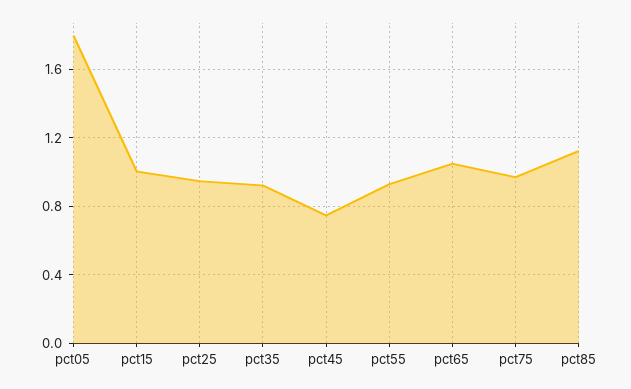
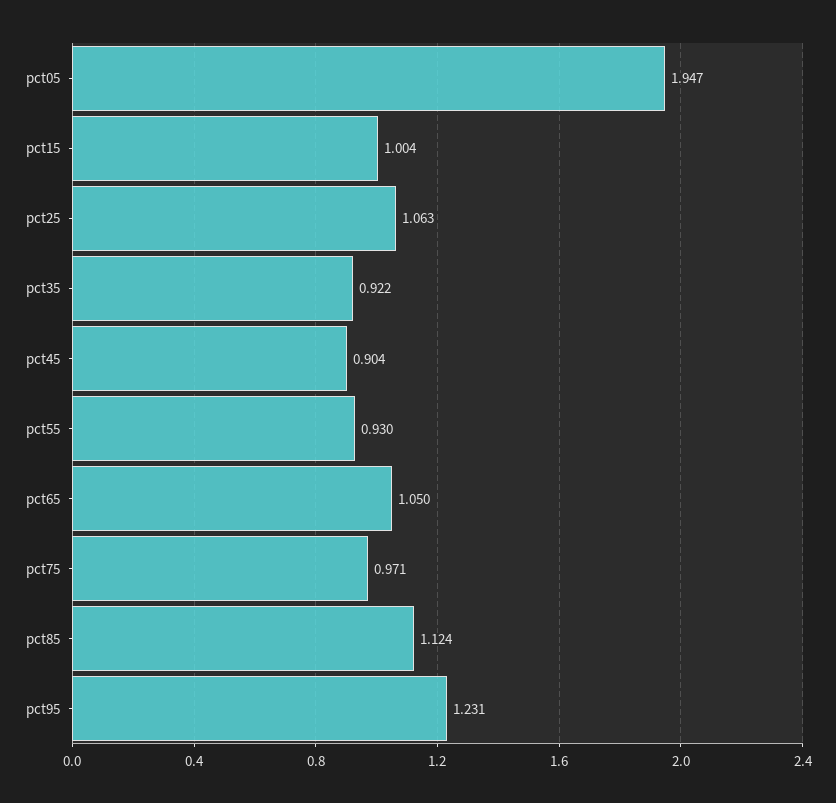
pct05: 1.8 -> 1.947
pct25: 0.95 -> 1.063
pct45: 0.75 -> 0.904
pct95: none -> 1.231

